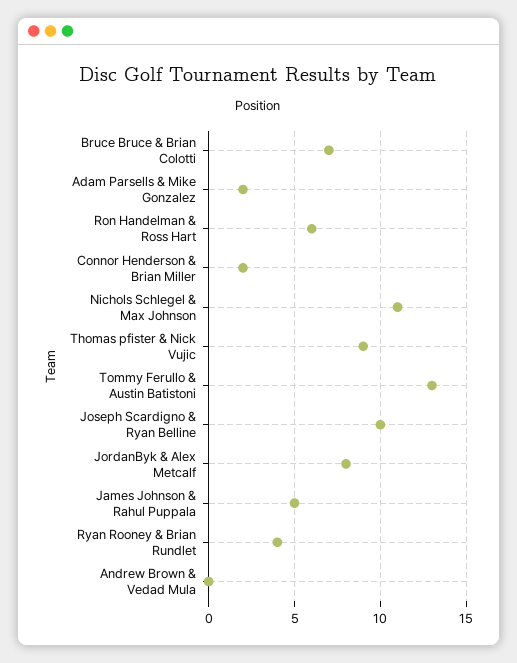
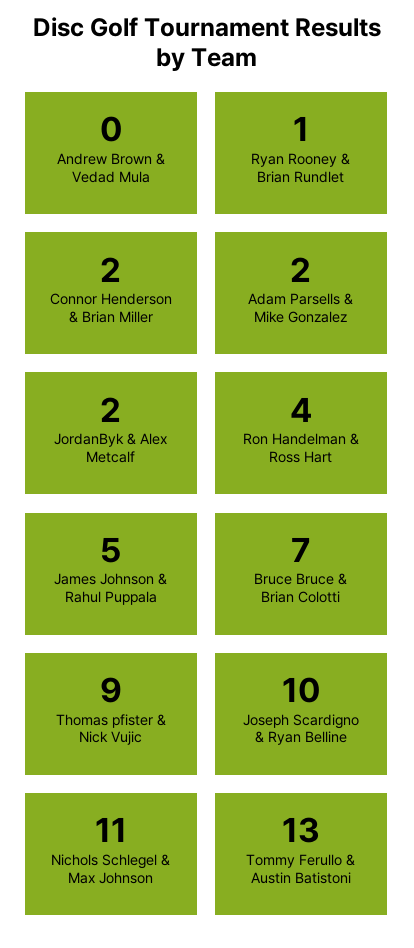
Ron Handelman & Ross Hart: 6 -> 4
JordanByk & Alex Metcalf: 8 -> 2
Ryan Rooney & Brian Rundlet: 4 -> 1

